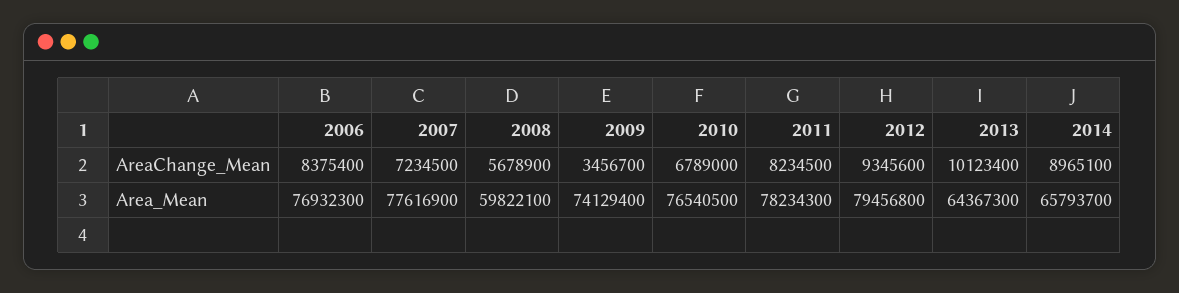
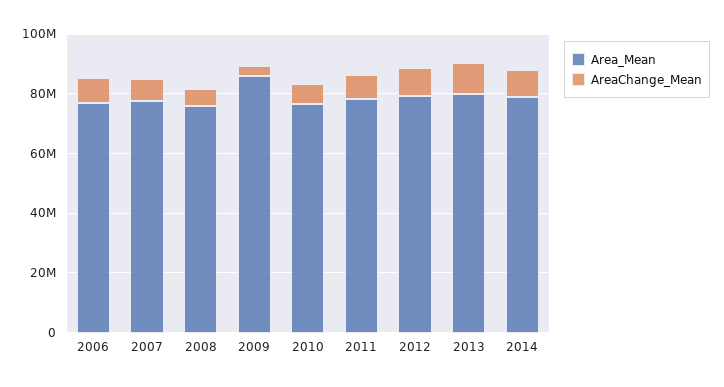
Area_Mean, 2008: 59822100 -> 75000000
Area_Mean, 2009: 74129400 -> 85000000
Area_Mean, 2013: 64367300 -> 80000000
Area_Mean, 2014: 65793700 -> 80000000

